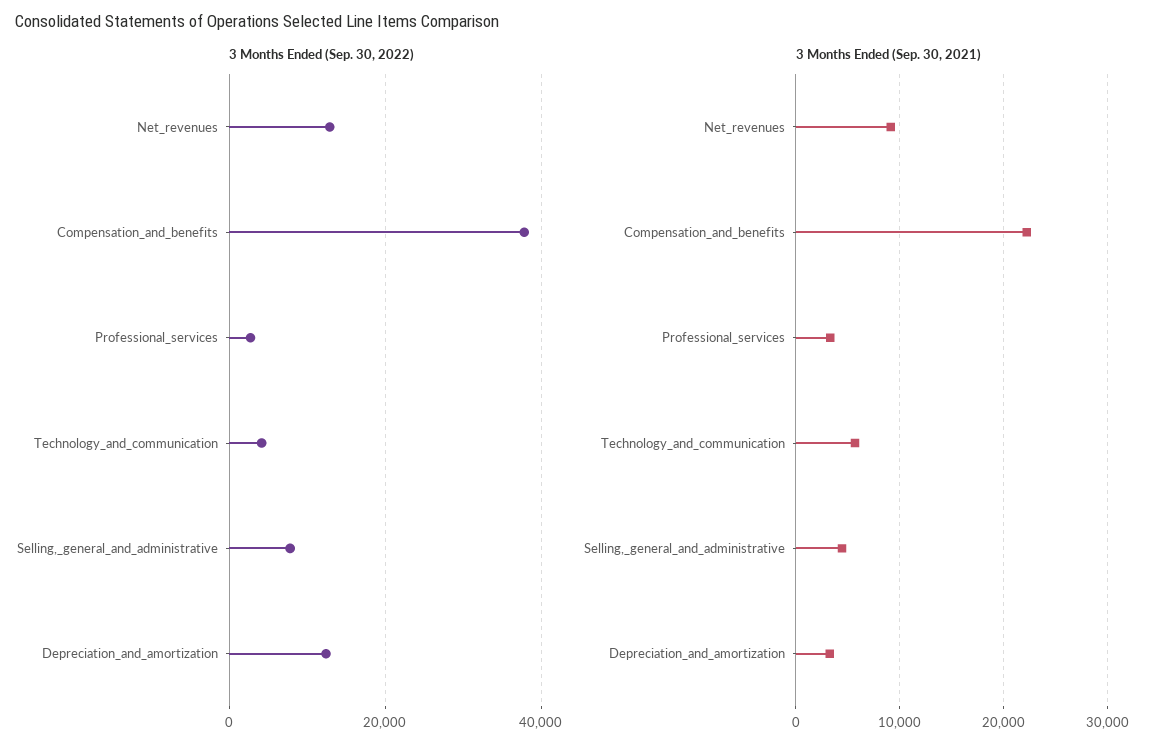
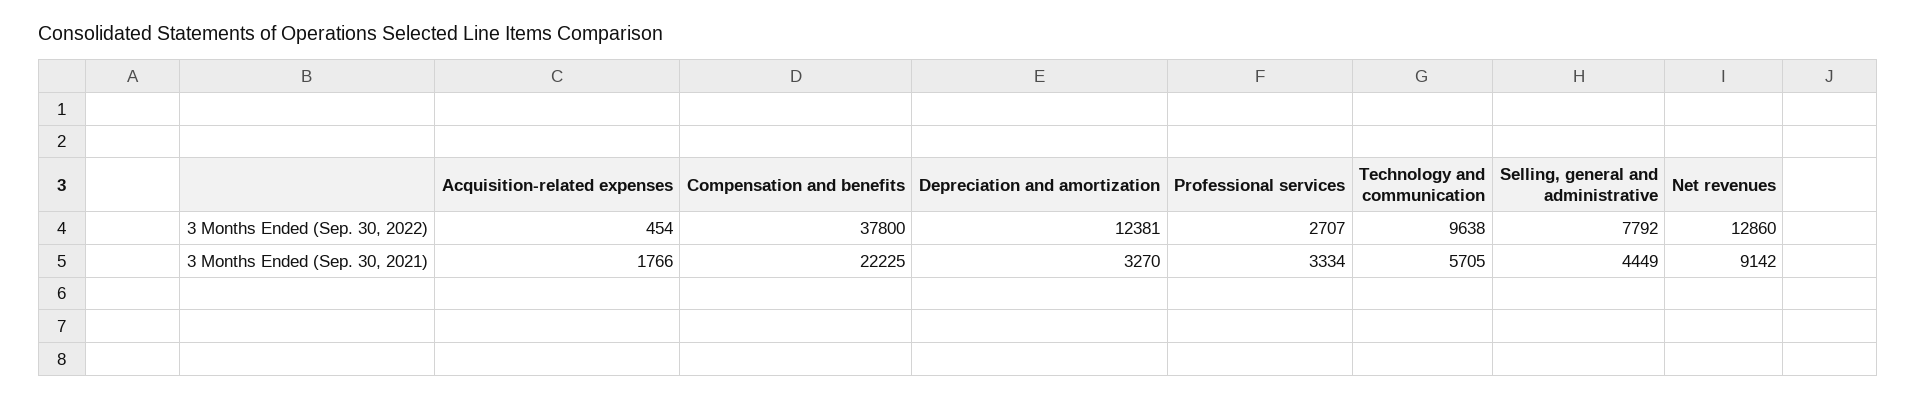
3 Months Ended (Sep. 30, 2022), Technology_and_communication: 4000 -> 9638
3 Months Ended (Sep. 30, 2022), Acquisition-related expenses: none -> 454
3 Months Ended (Sep. 30, 2021), Acquisition-related expenses: none -> 1766

